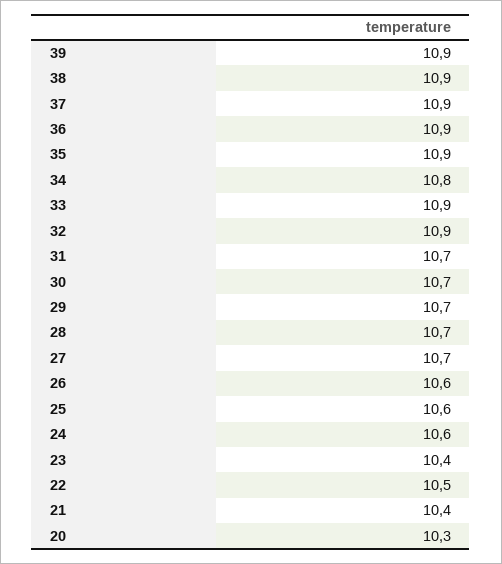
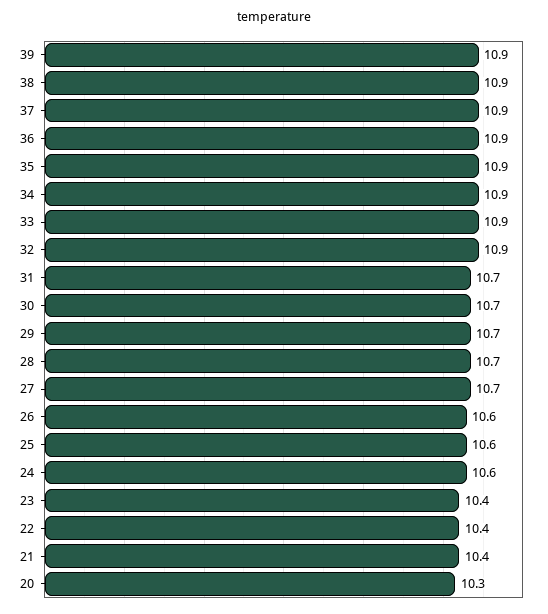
34: 10.8 -> 10.9
22: 10.5 -> 10.4

